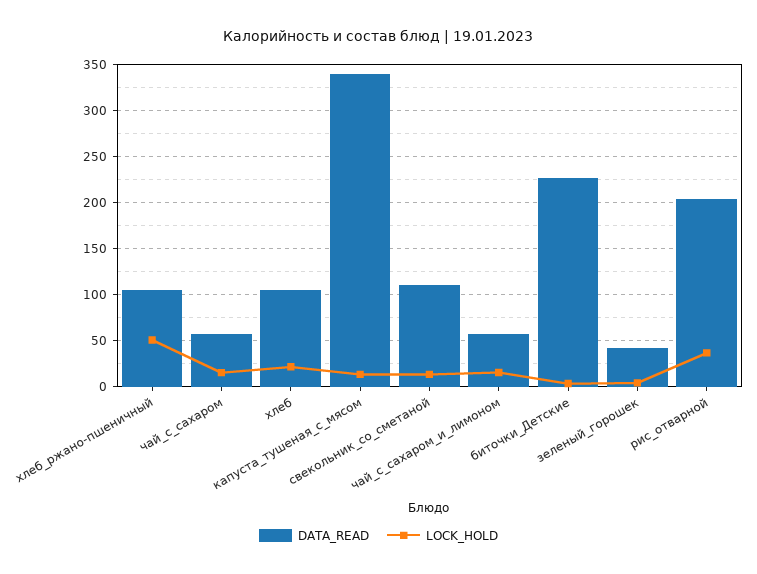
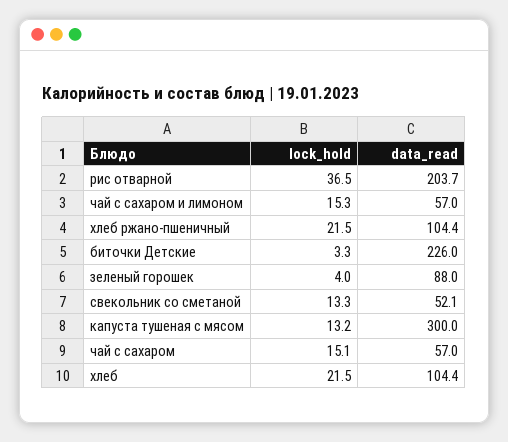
LOCK_HOLD, хлеб_ржано-пшеничный: 50 -> 21.5
DATA_READ, капуста_тушеная_с_мясом: 340 -> 300
DATA_READ, свекольник_со_сметаной: 110 -> 52.1
DATA_READ, зеленый_горошек: 40 -> 88

